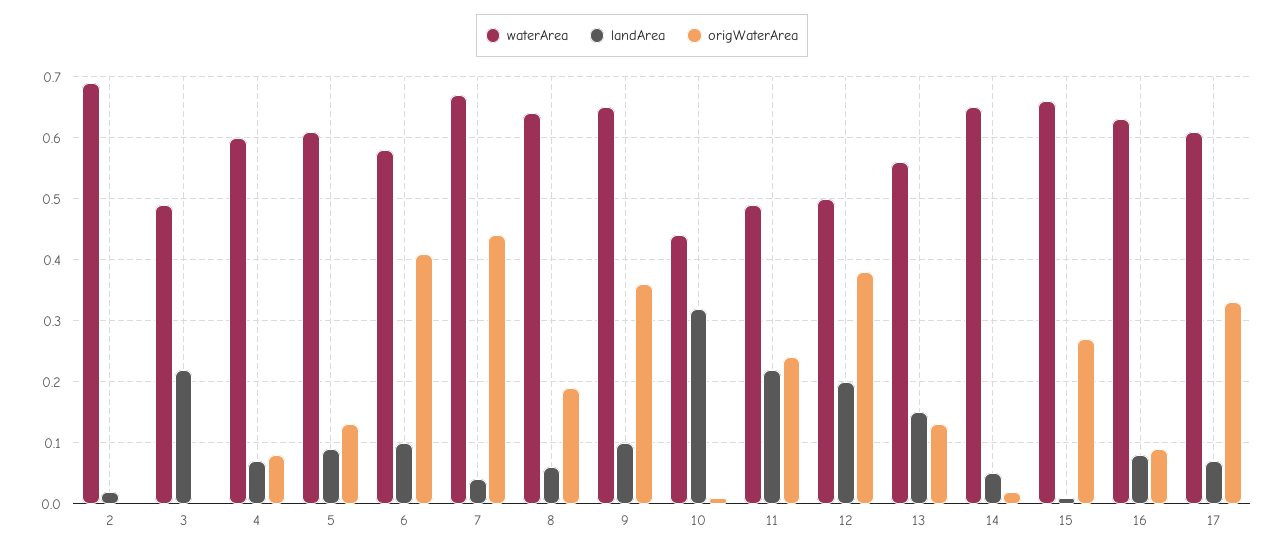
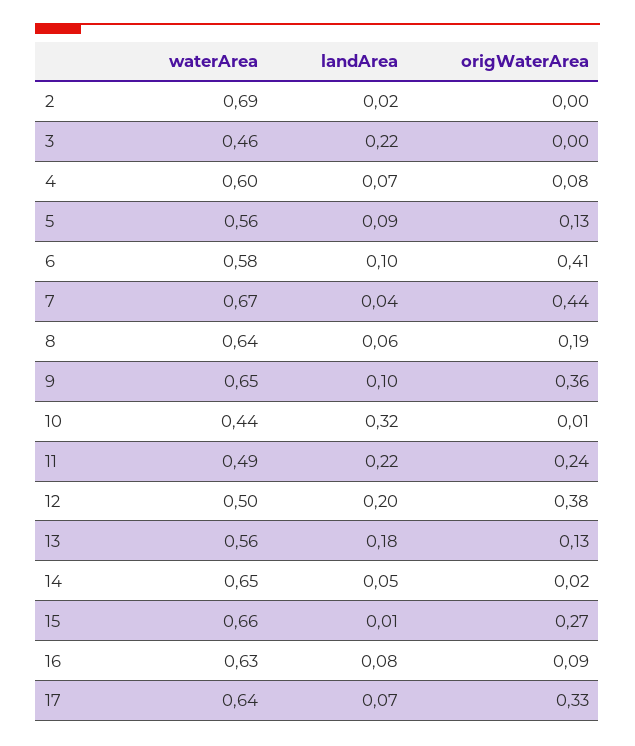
waterArea, 3: 0.49 -> 0.46
waterArea, 5: 0.61 -> 0.56
landArea, 13: 0.15 -> 0.18
waterArea, 17: 0.61 -> 0.64

